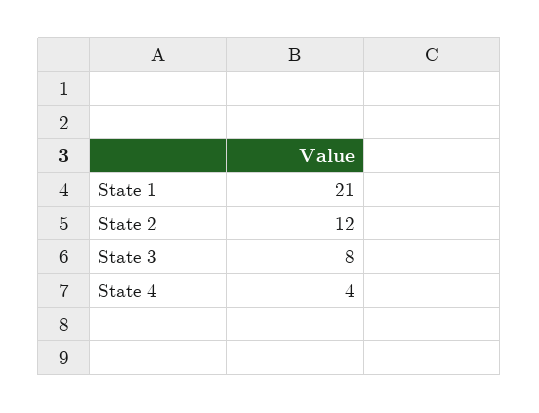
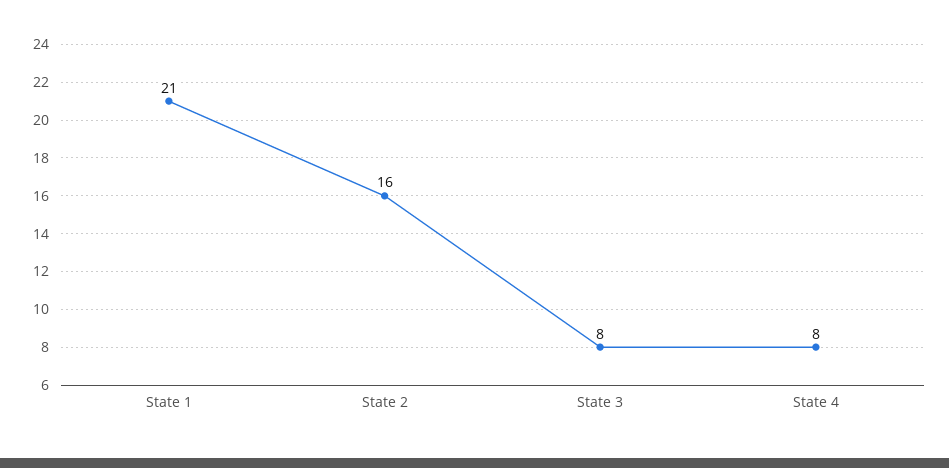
State 2: 12 -> 16
State 4: 4 -> 8

